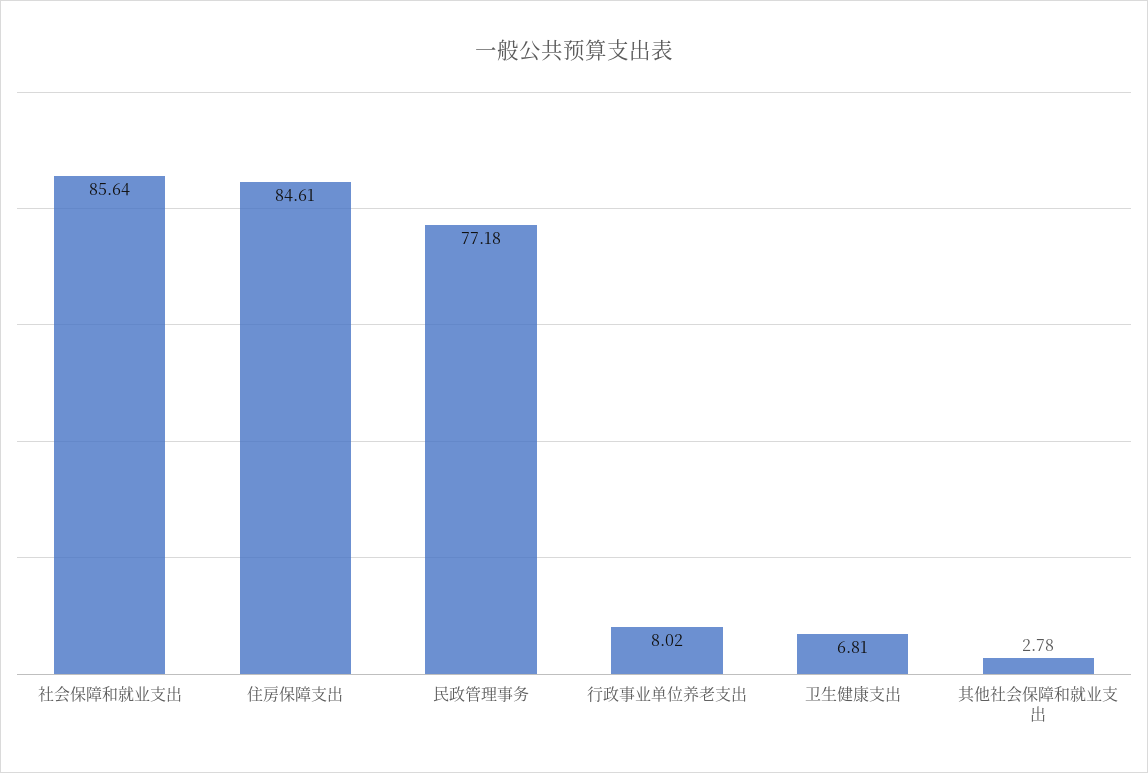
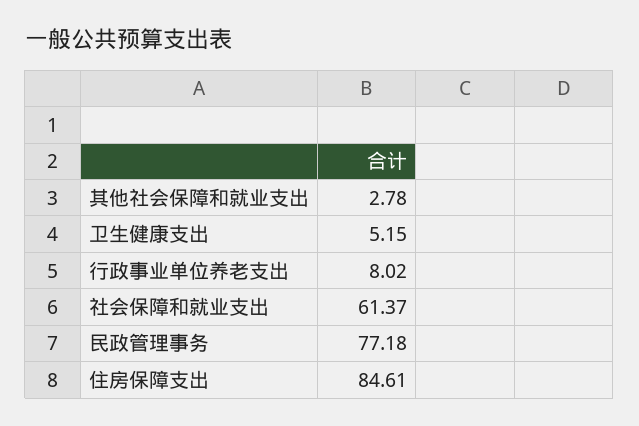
社会保障和就业支出: 85.64 -> 61.37
卫生健康支出: 6.81 -> 5.15

